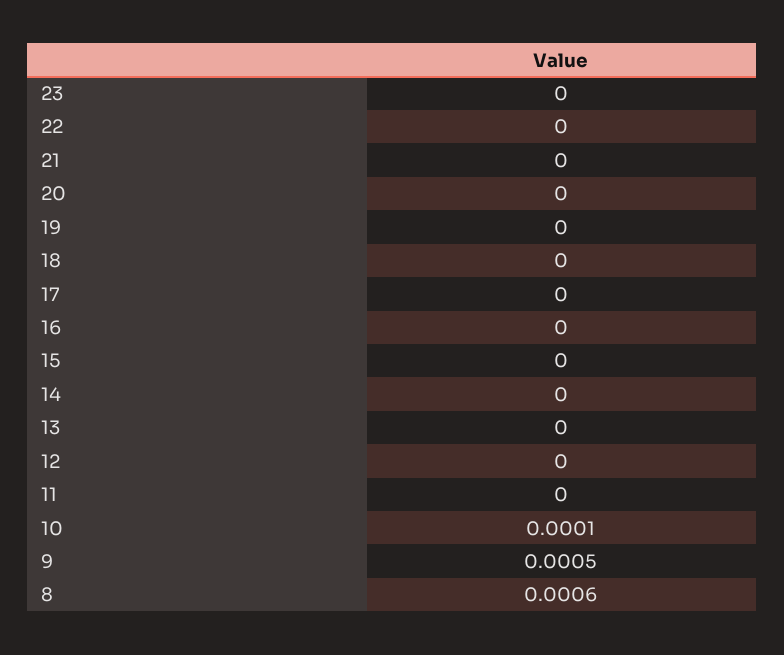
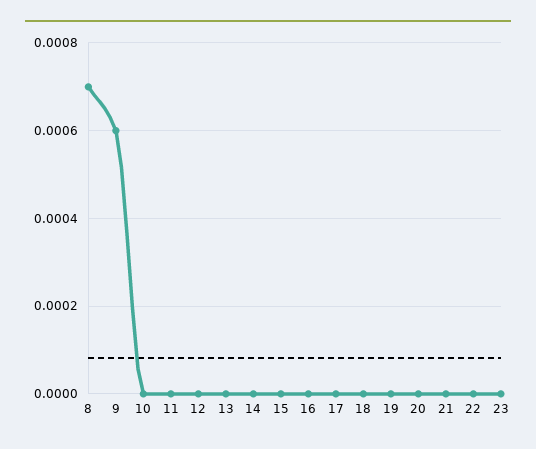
10: 0.0001 -> 0
9: 0.0005 -> 0.0006
8: 0.0006 -> 0.0007

